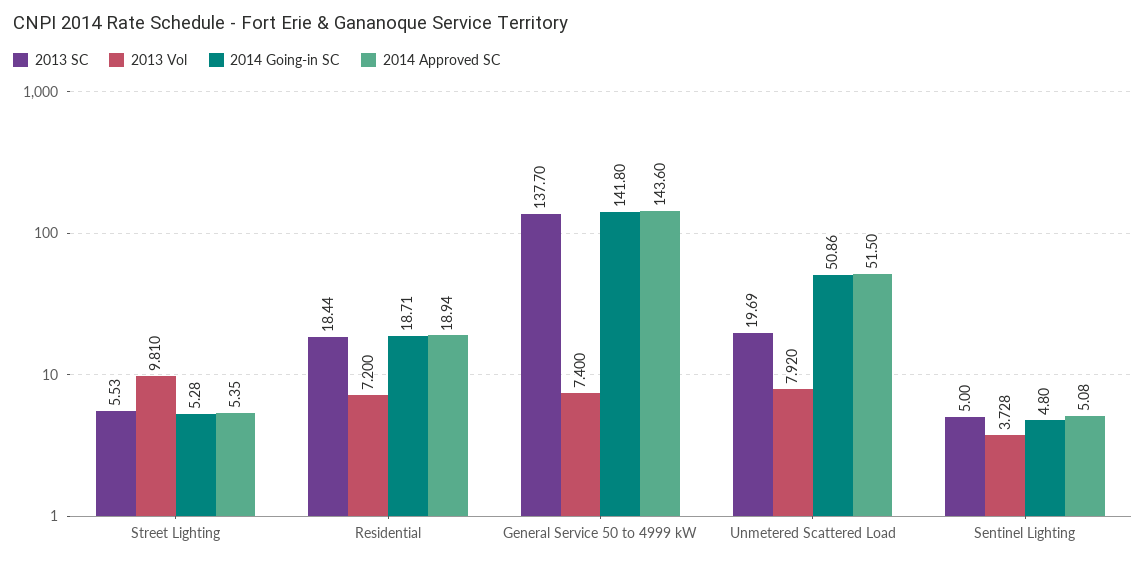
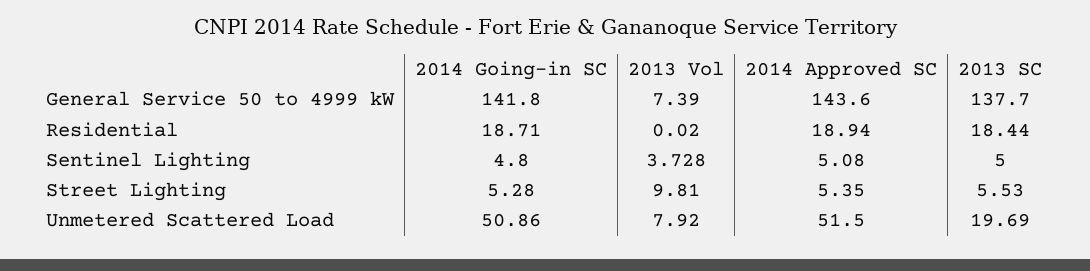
2013 Vol, Residential: 7.2 -> 0.02
2013 Vol, General Service 50 to 4999 kW: 7.4 -> 7.39

